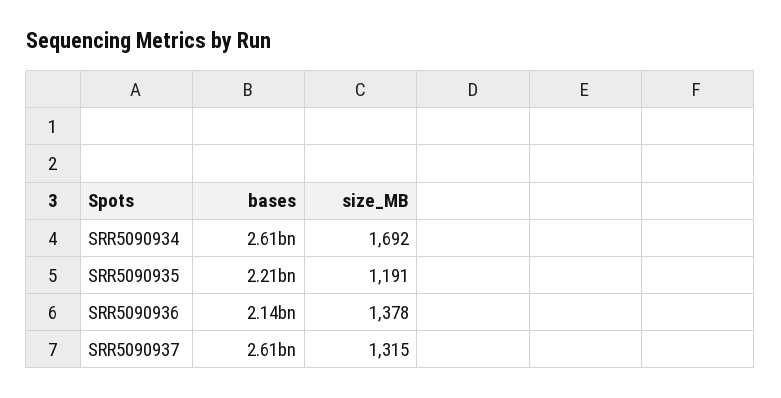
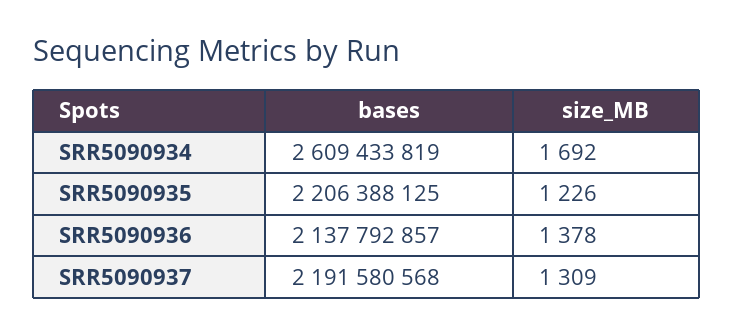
size_MB, SRR5090935: 1191 -> 1226
bases, SRR5090937: 2610000000 -> 2191580568
size_MB, SRR5090937: 1315 -> 1309

